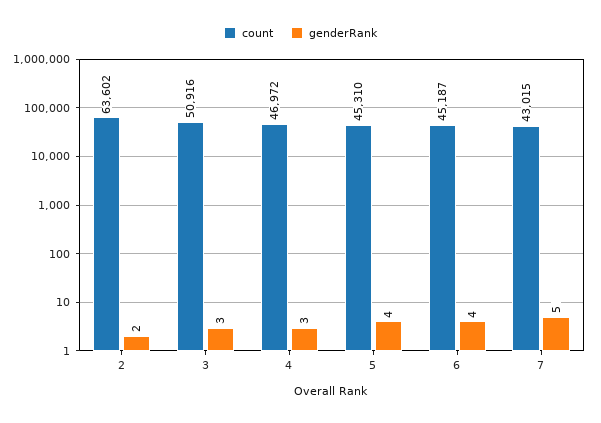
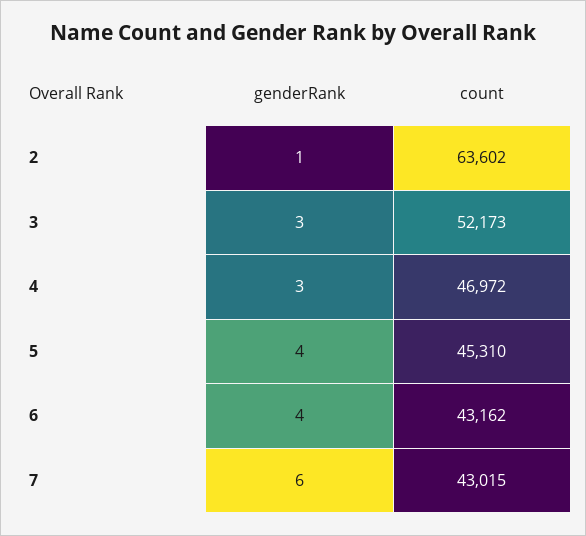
genderRank, 2: 2 -> 1
count, 3: 50916 -> 52173
count, 6: 45187 -> 43162
genderRank, 7: 5 -> 6

